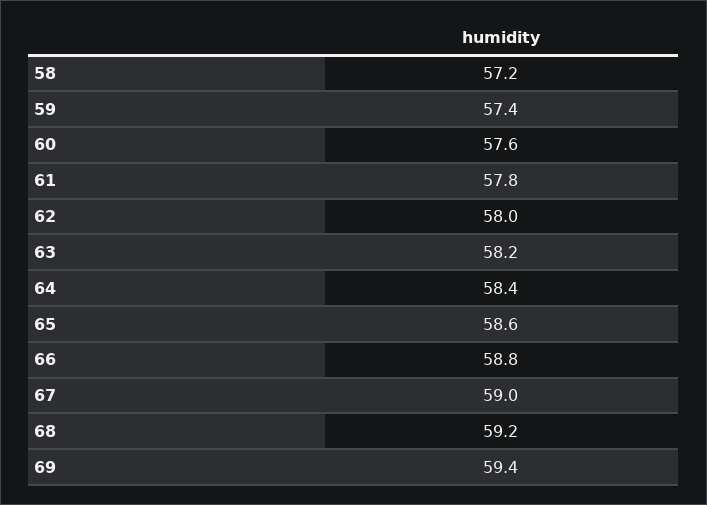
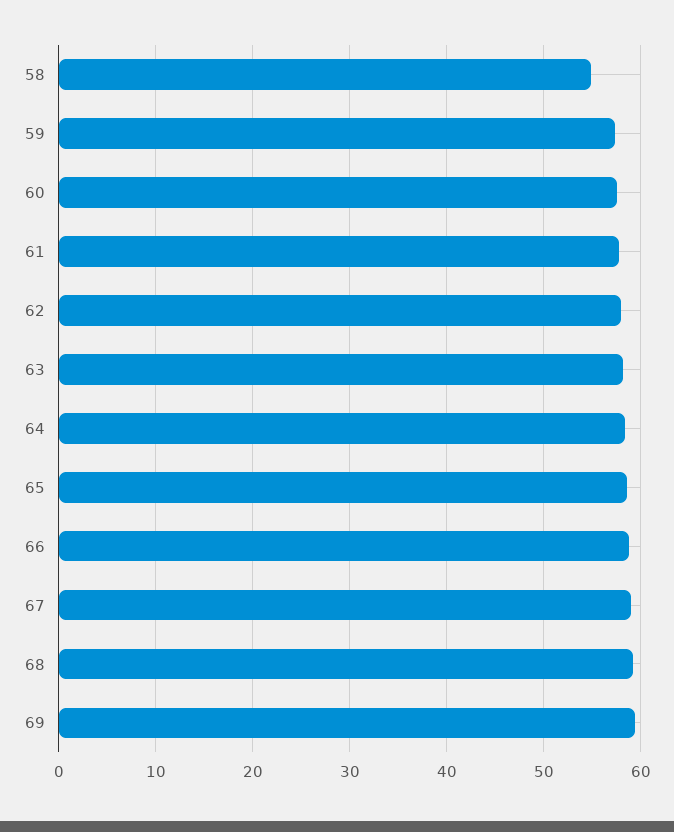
58: 57.2 -> 55

